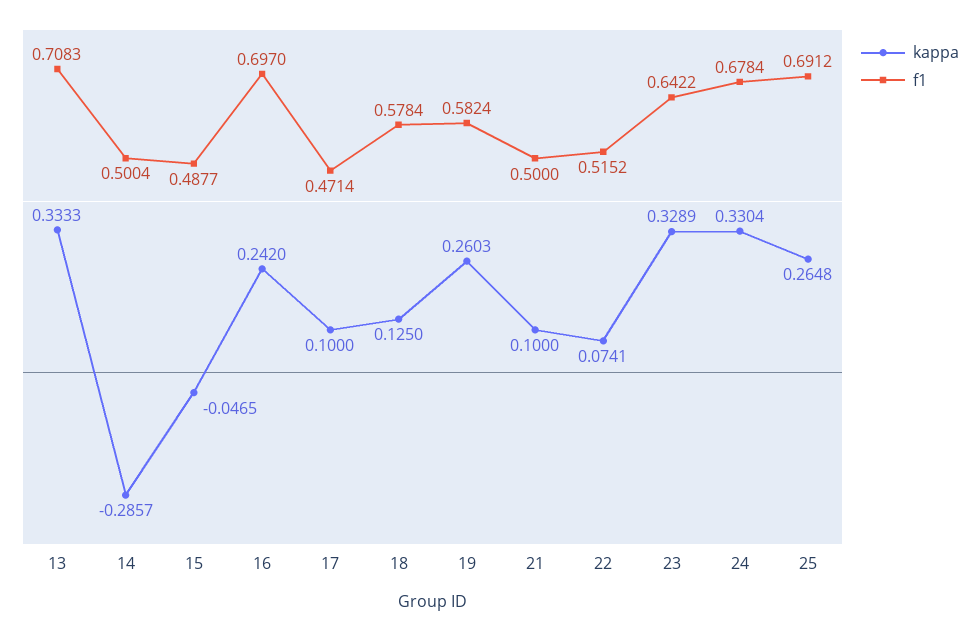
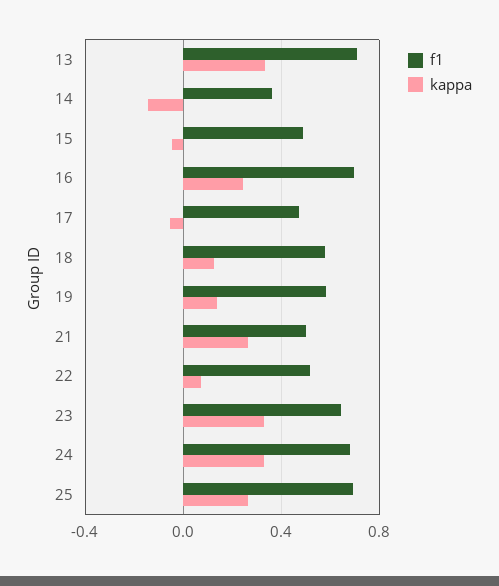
kappa, 14: -0.2857 -> -0.15
f1, 14: 0.5004 -> 0.35
kappa, 17: 0.1 -> -0.05
kappa, 19: 0.2603 -> 0.15
kappa, 21: 0.1 -> 0.25

